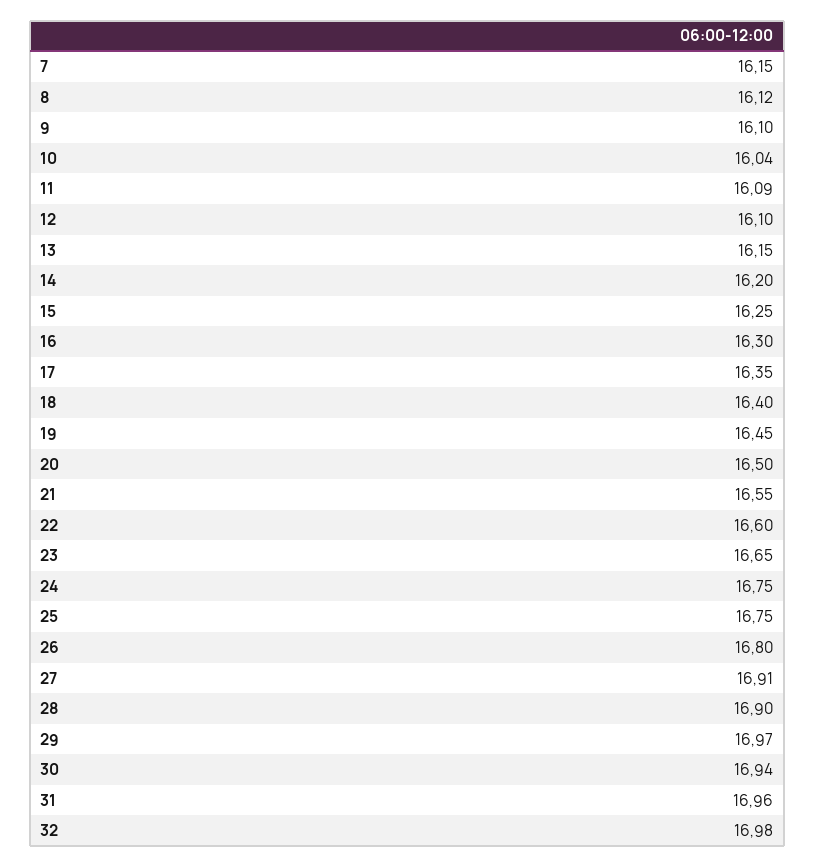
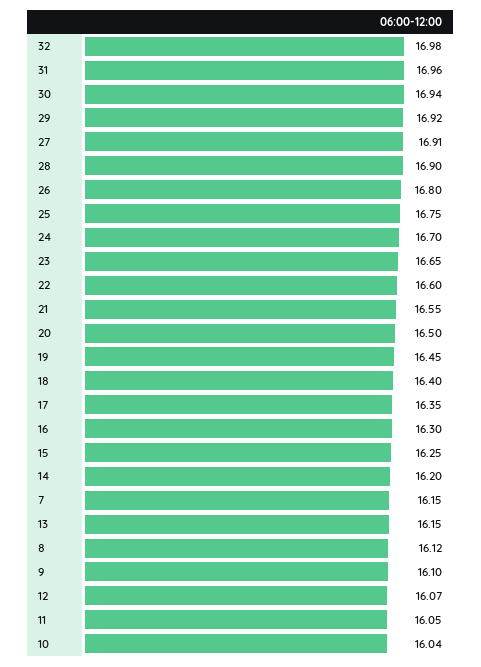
11: 16.09 -> 16.05
12: 16.1 -> 16.07
24: 16.75 -> 16.7
29: 16.97 -> 16.92

